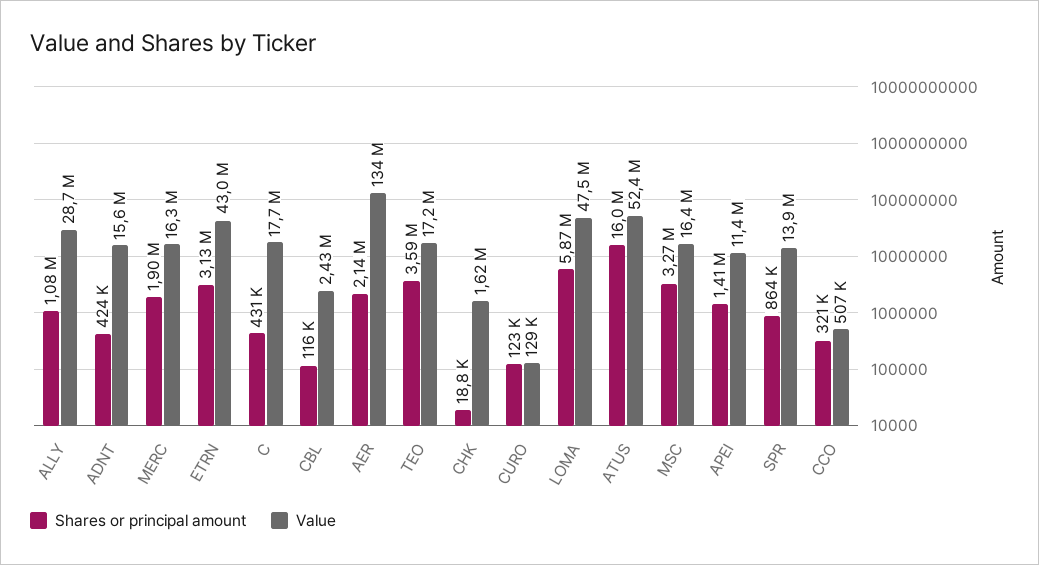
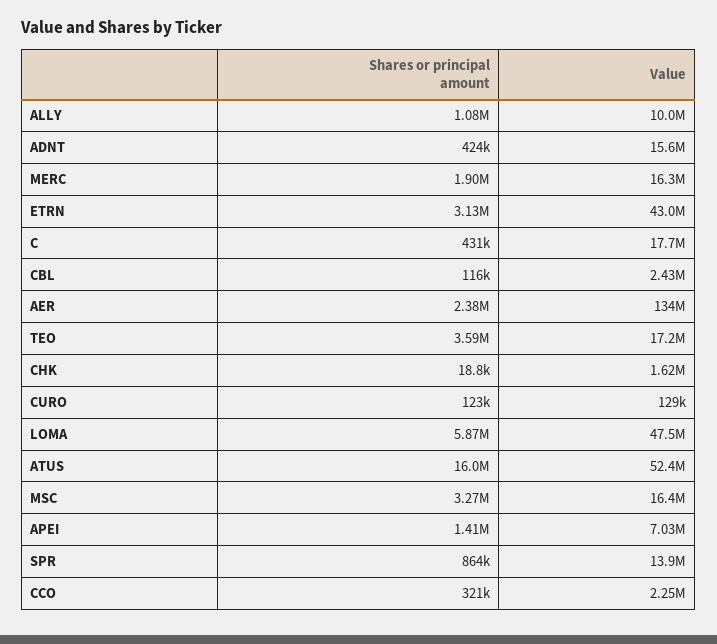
Value, ALLY: 28700000 -> 10000000
Shares or principal amount, AER: 2140000 -> 2380000
Value, APEI: 11400000 -> 7030000
Value, CCO: 507000 -> 2250000

